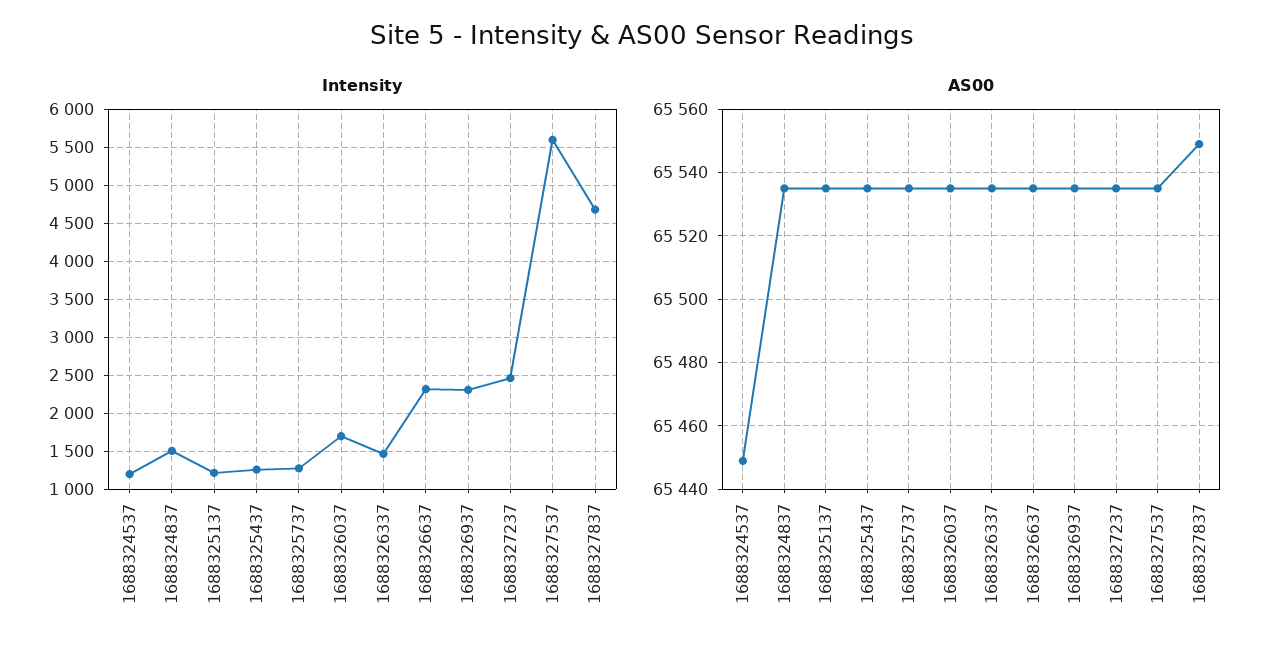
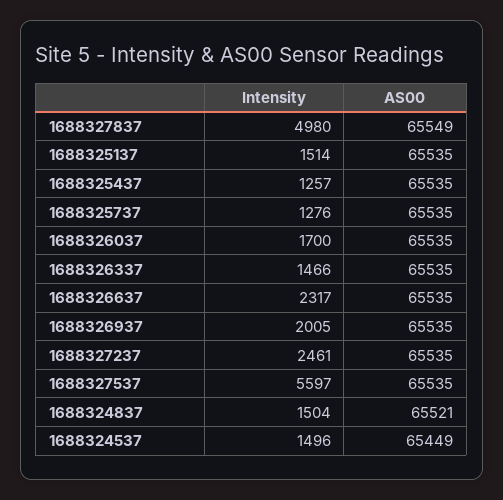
Intensity, 1688324537: 1200 -> 1496
Intensity, 1688325137: 1200 -> 1514
Intensity, 1688326937: 2300 -> 2005
Intensity, 1688327837: 4700 -> 4980
AS00, 1688324837: 65535 -> 65521

